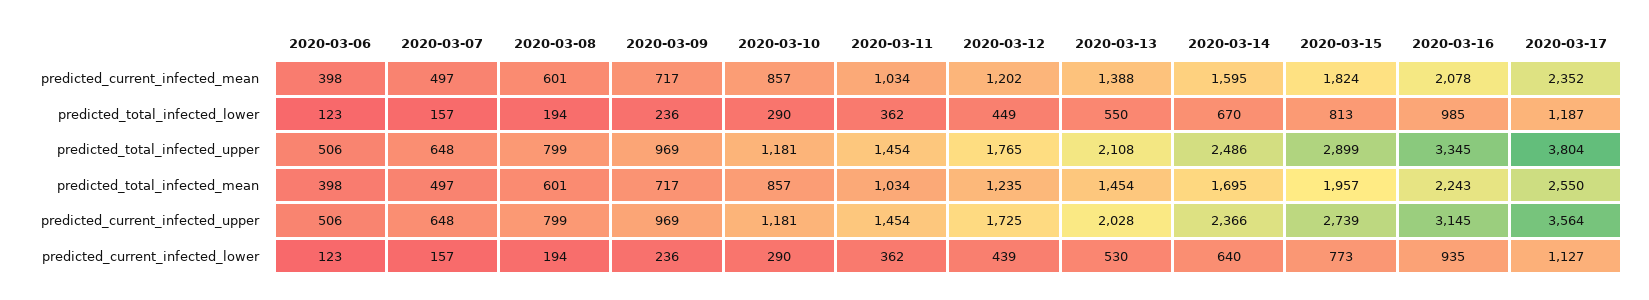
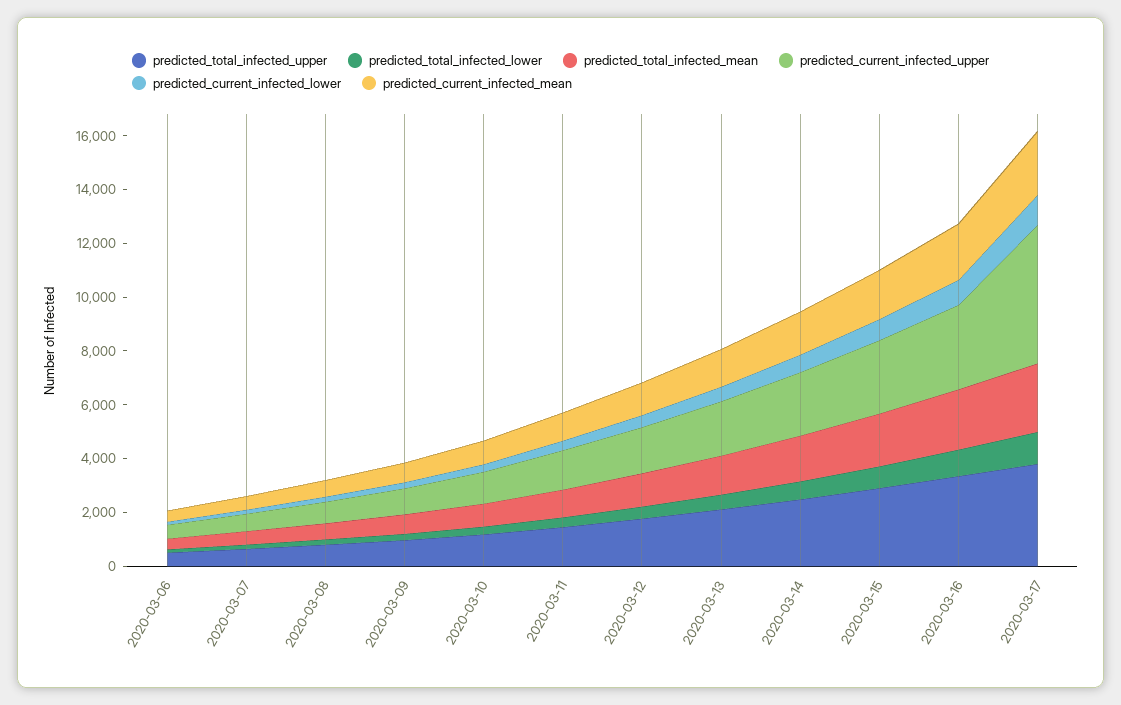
predicted_current_infected_upper, 2020-03-17: 3564 -> 5000

